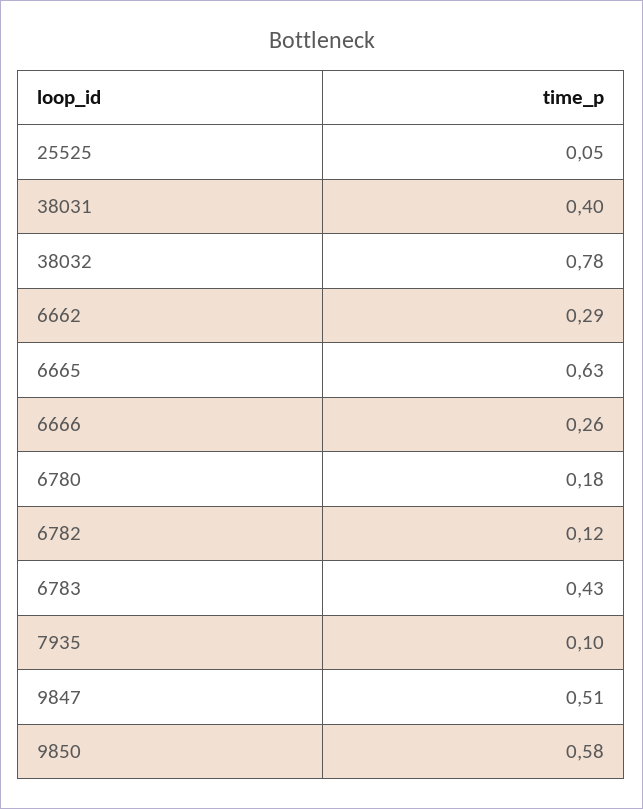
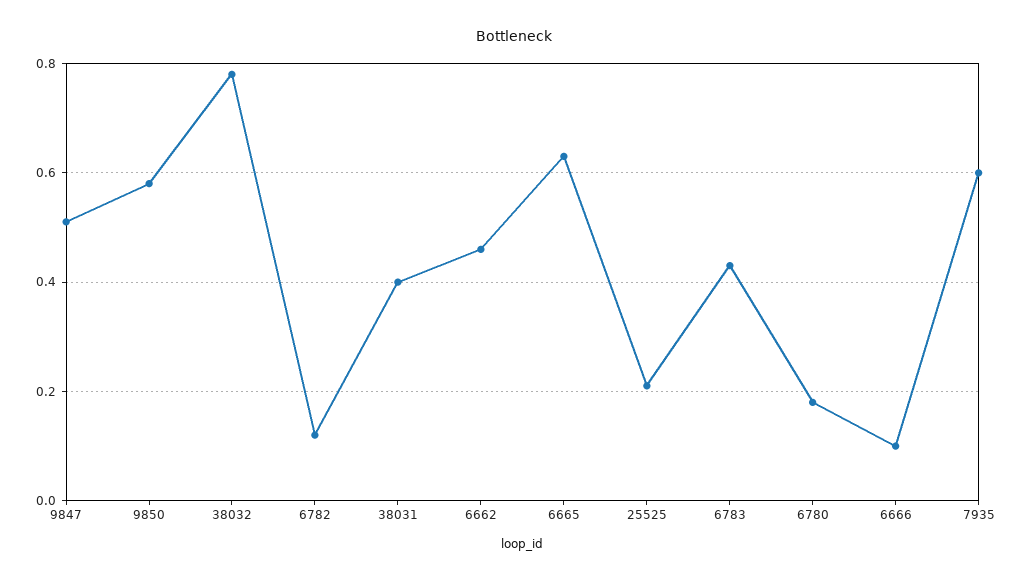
25525: 0.05 -> 0.2
6662: 0.29 -> 0.45
6666: 0.26 -> 0.1
7935: 0.1 -> 0.6

